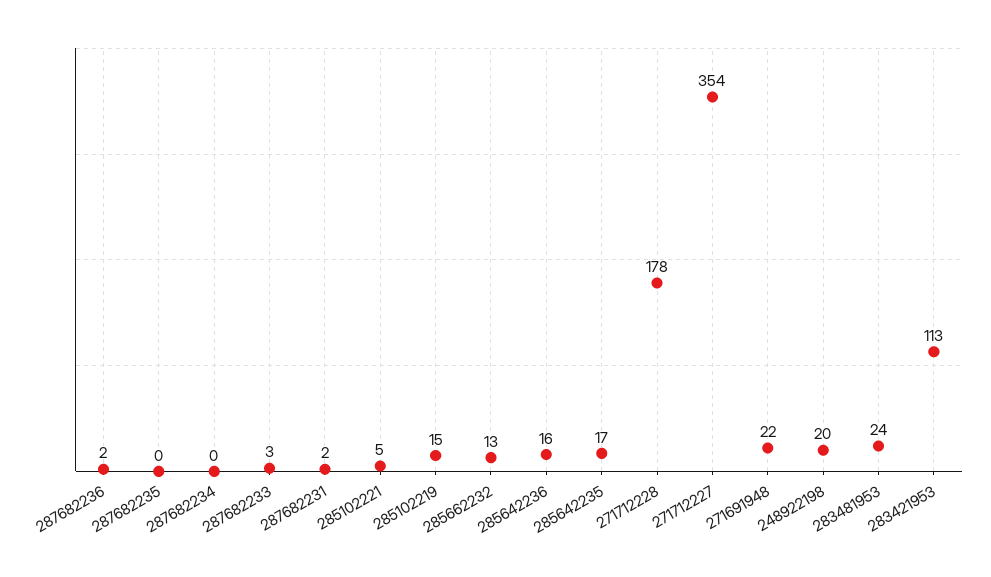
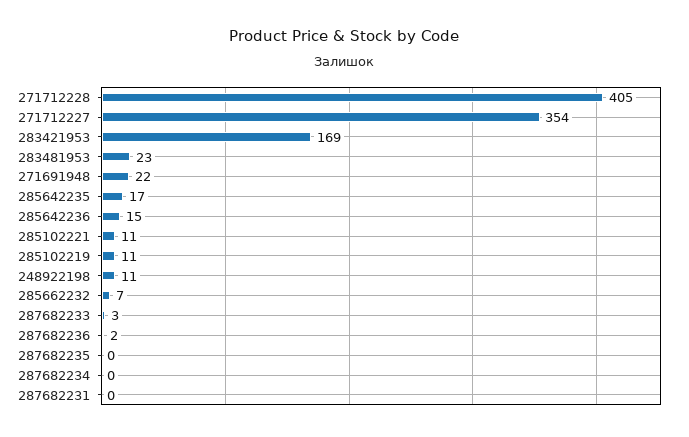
287682231: 2 -> 0
285102221: 5 -> 11
285102219: 15 -> 11
285662232: 13 -> 7
285642236: 16 -> 15
271712228: 178 -> 405
248922198: 20 -> 11
283481953: 24 -> 23
283421953: 113 -> 169

